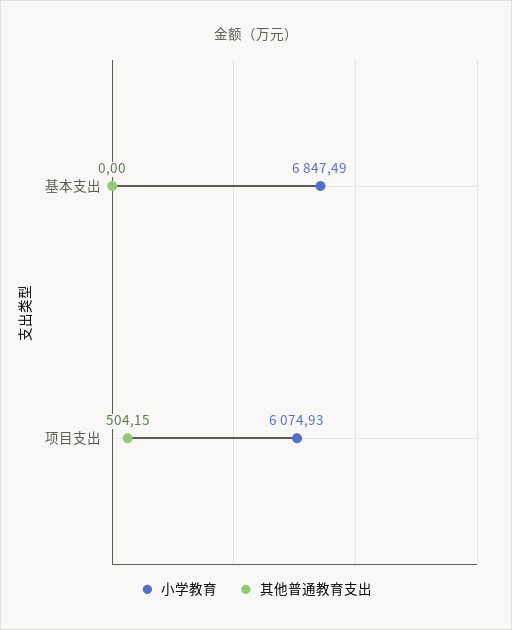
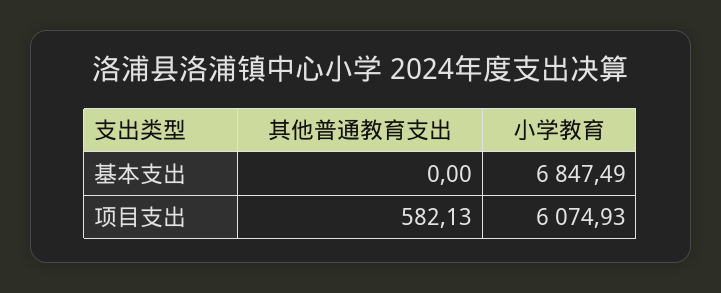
其他普通教育支出, 项目支出: 504.15 -> 582.13

